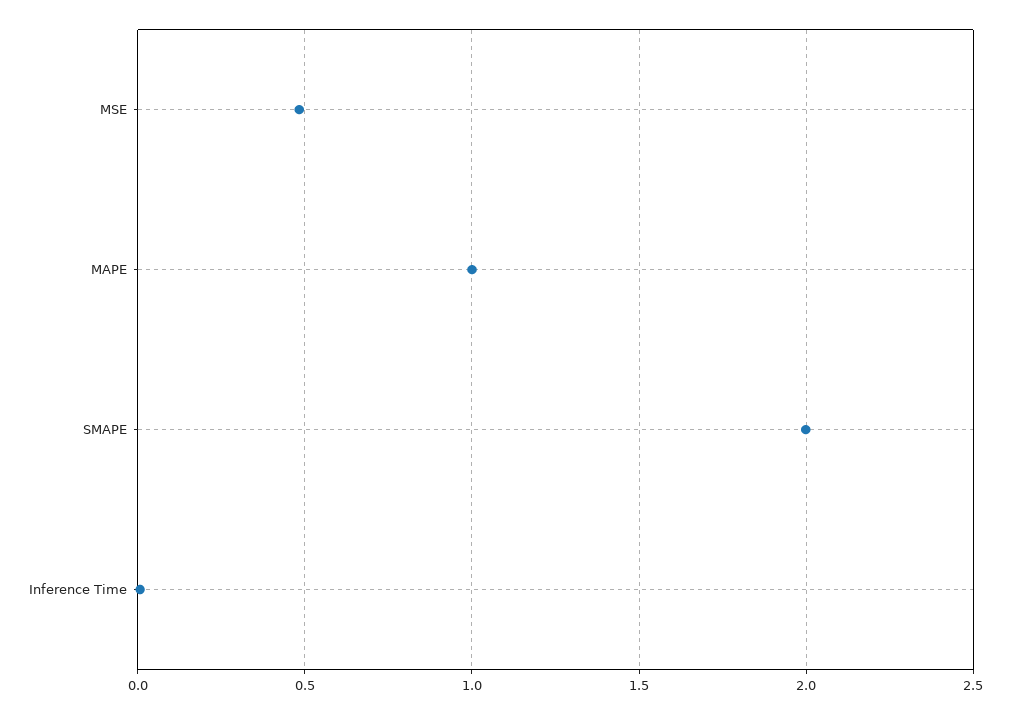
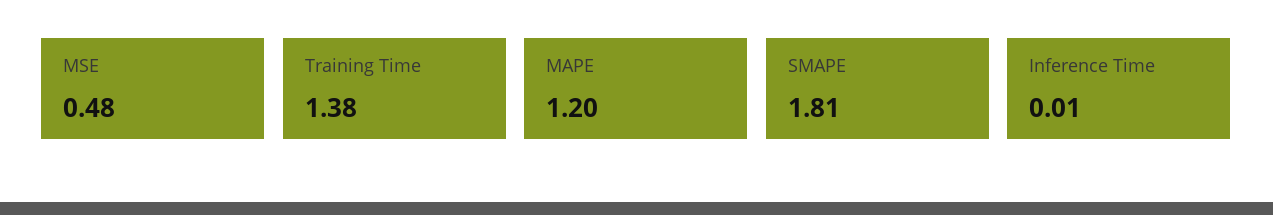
MAPE: 1 -> 1.2
SMAPE: 2 -> 1.81
Training Time: none -> 1.38

